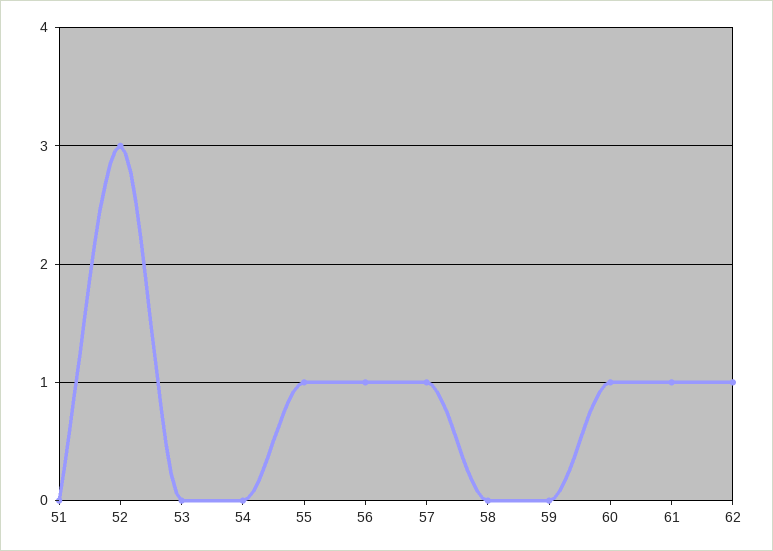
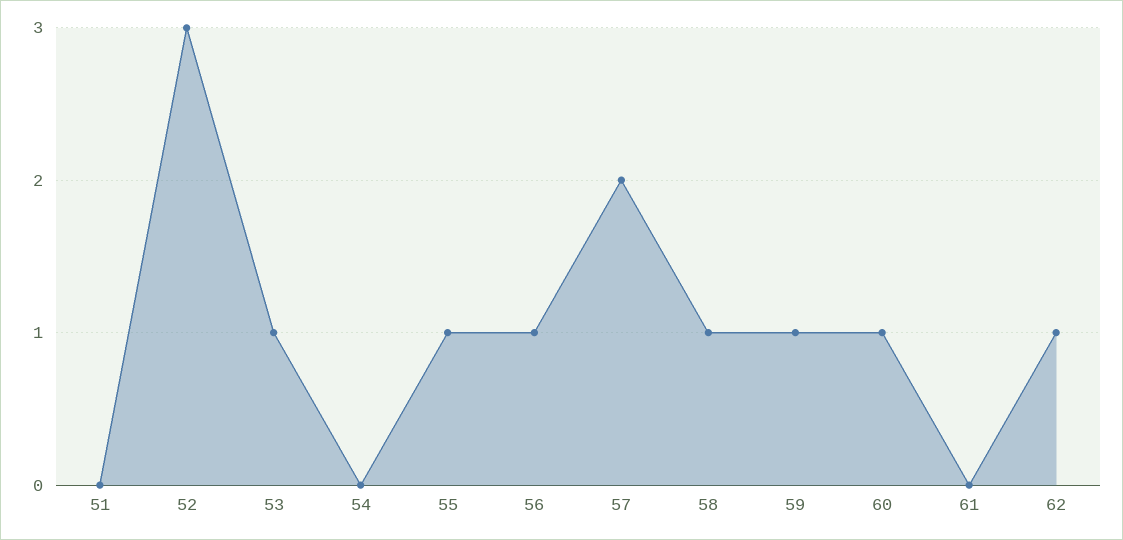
53: 0 -> 1
57: 1 -> 2
58: 0 -> 1
59: 0 -> 1
61: 1 -> 0

